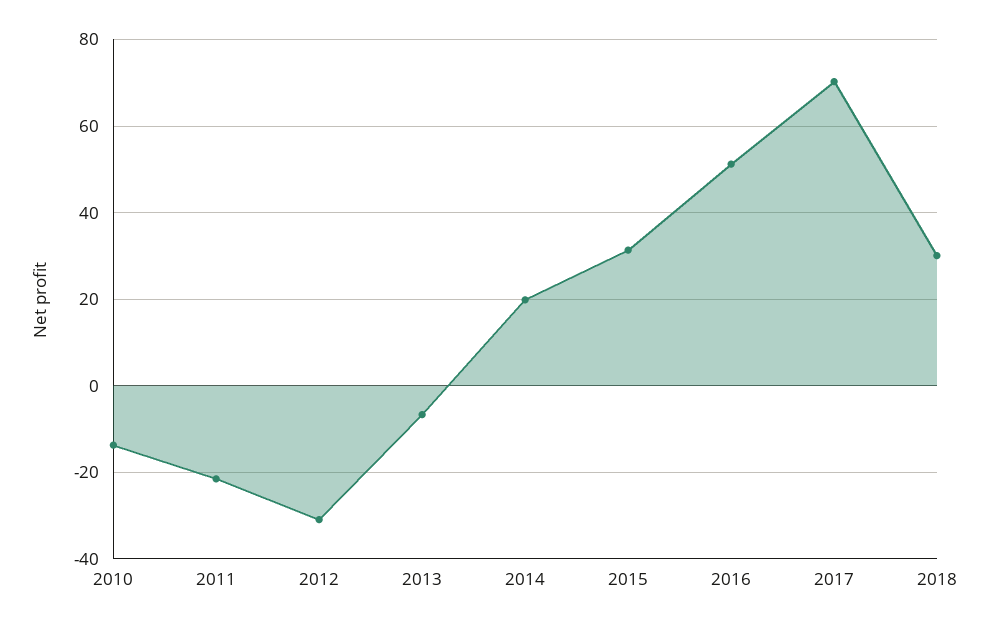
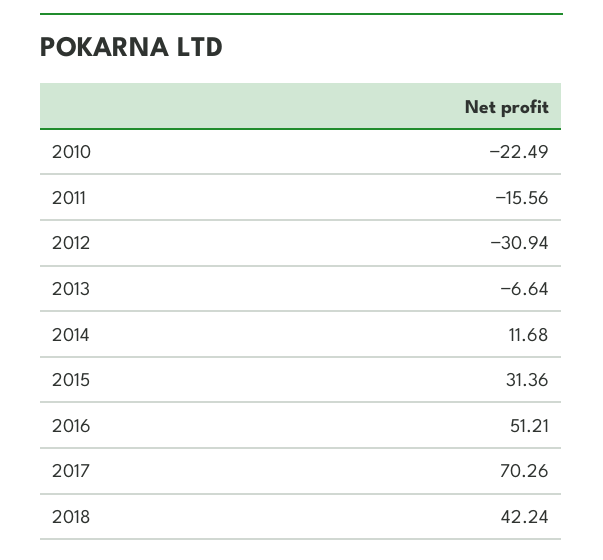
2010: -14 -> -22.49
2011: -22 -> -15.56
2014: 20 -> 11.68
2018: 30 -> 42.24

